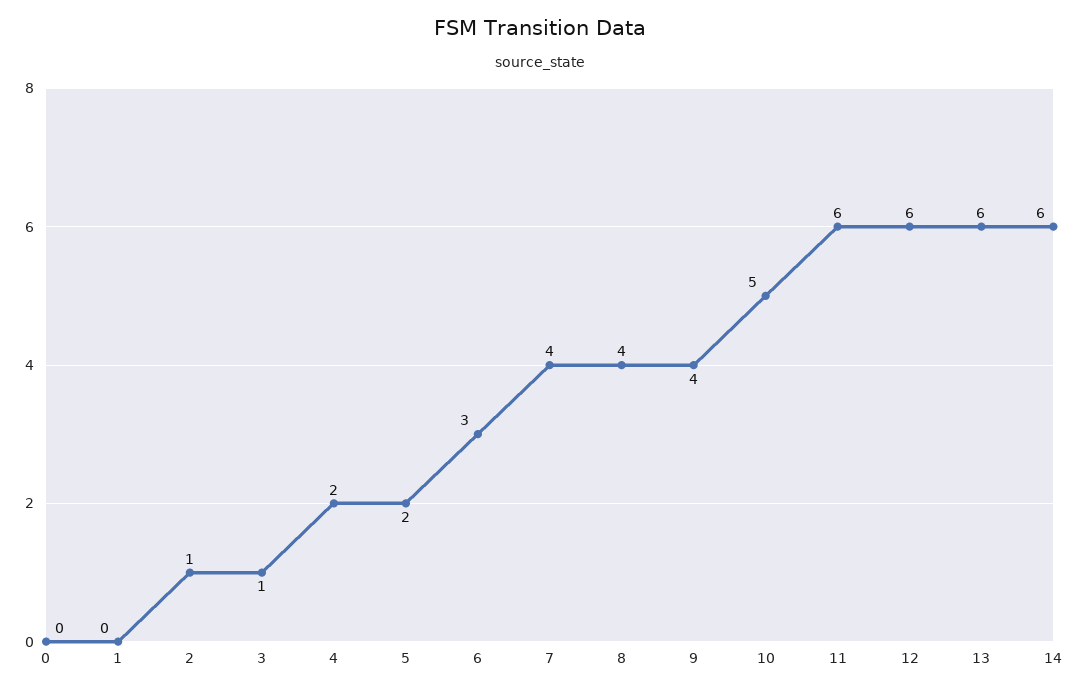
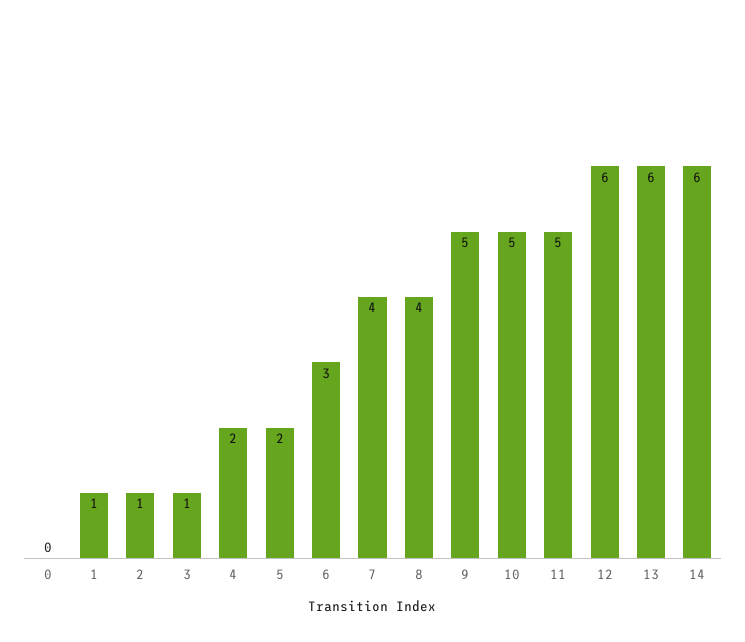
1: 0 -> 1
9: 4 -> 5
11: 6 -> 5

